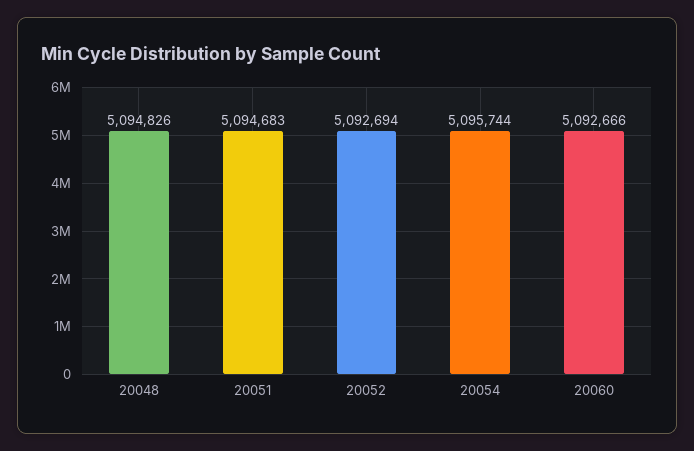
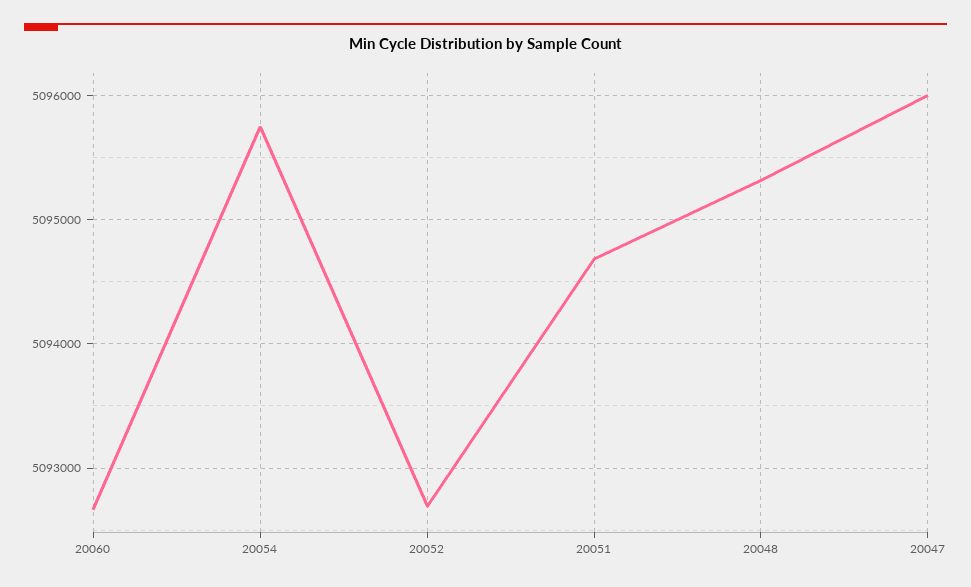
20048: 5094826 -> 5095300
20047: none -> 5096000

